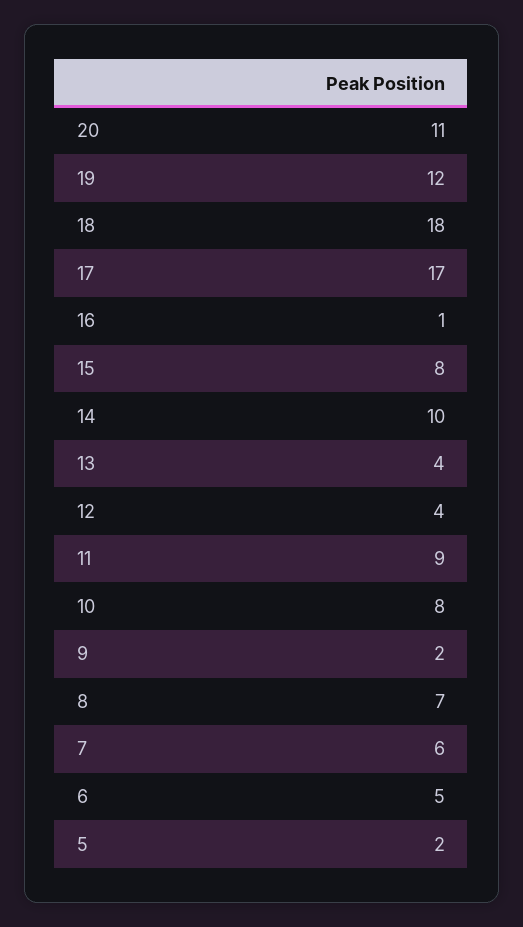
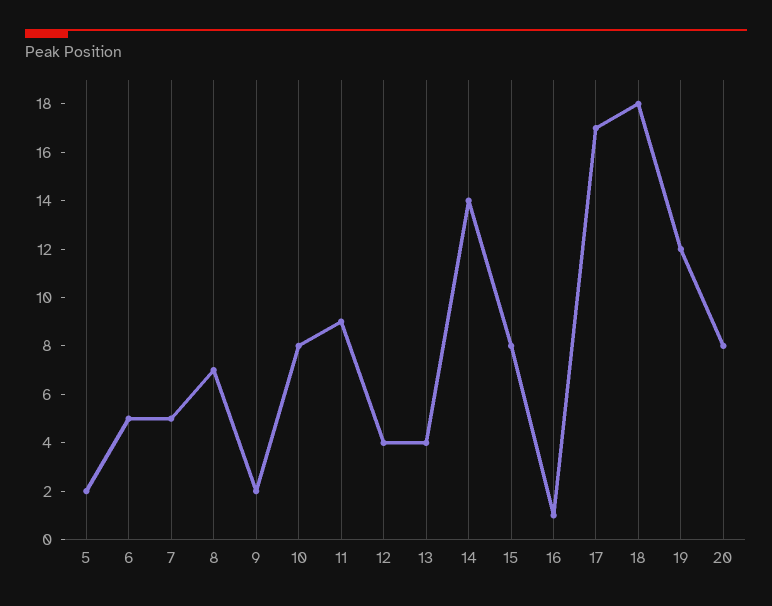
20: 11 -> 8
14: 10 -> 14
7: 6 -> 5

